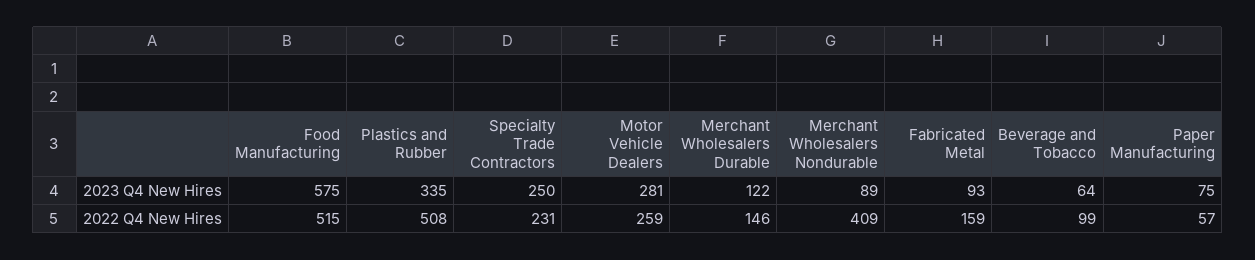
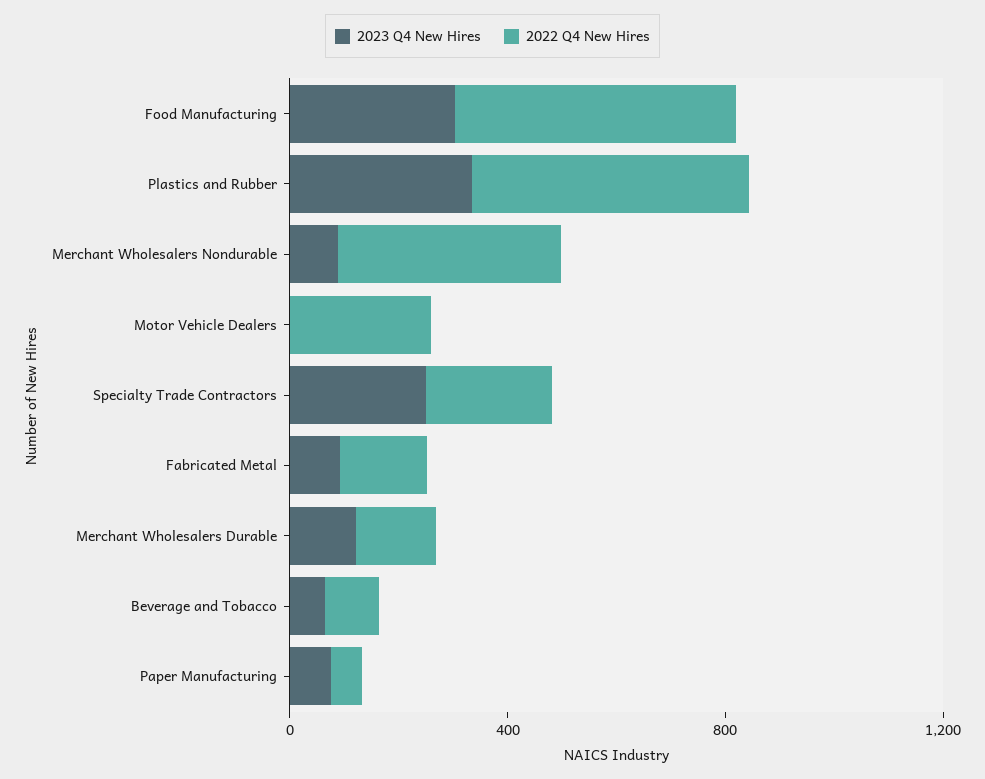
2023 Q4 New Hires, Food Manufacturing: 575 -> 300
2023 Q4 New Hires, Motor Vehicle Dealers: 281 -> 0

